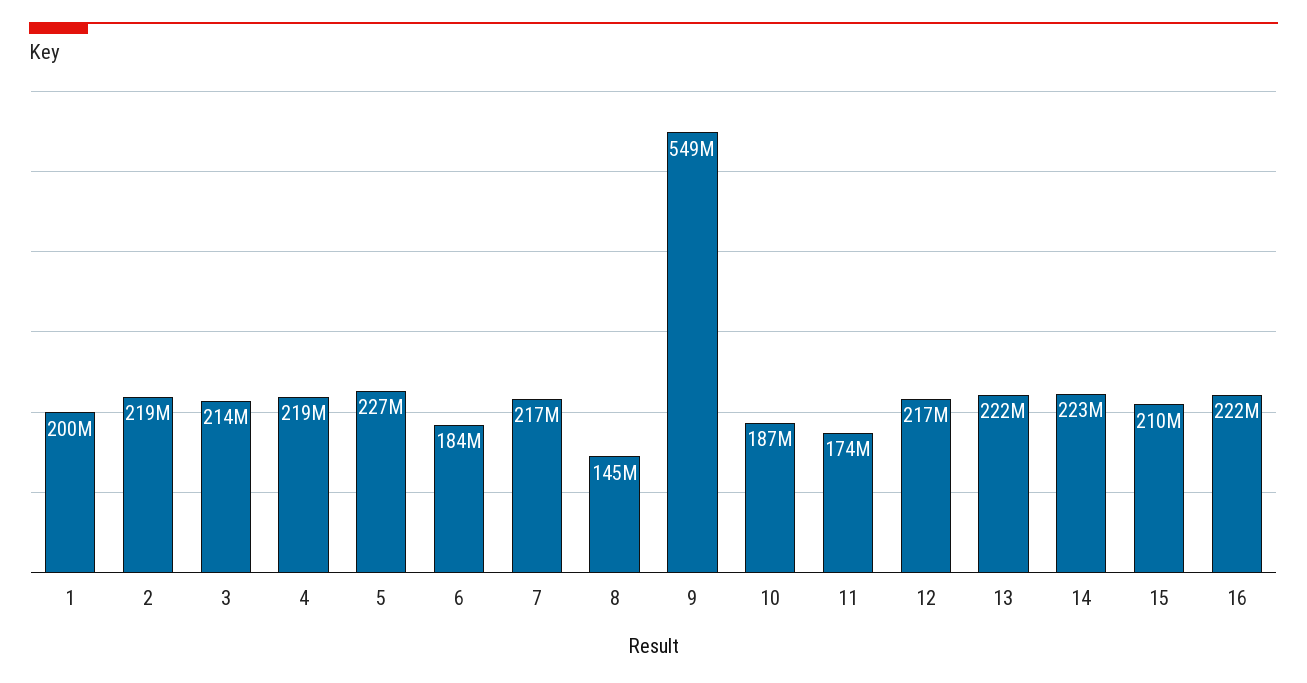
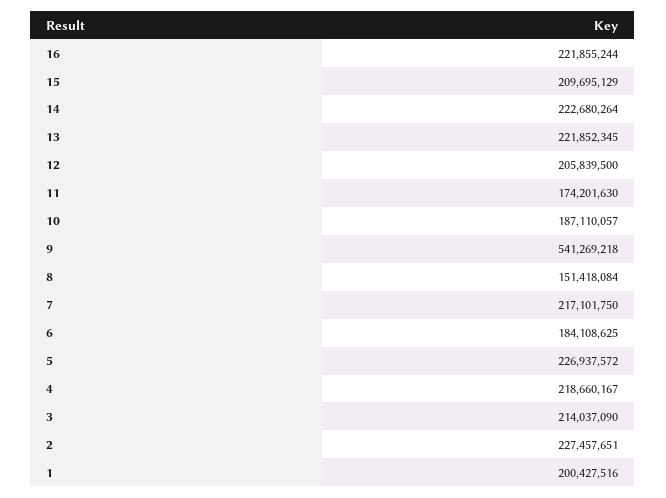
2: 219000000 -> 227457651
8: 145000000 -> 151418084
9: 549000000 -> 541269218
12: 217000000 -> 205839500

